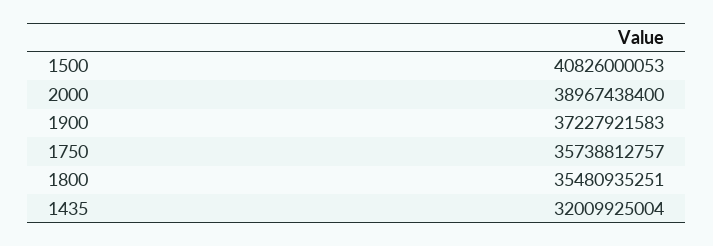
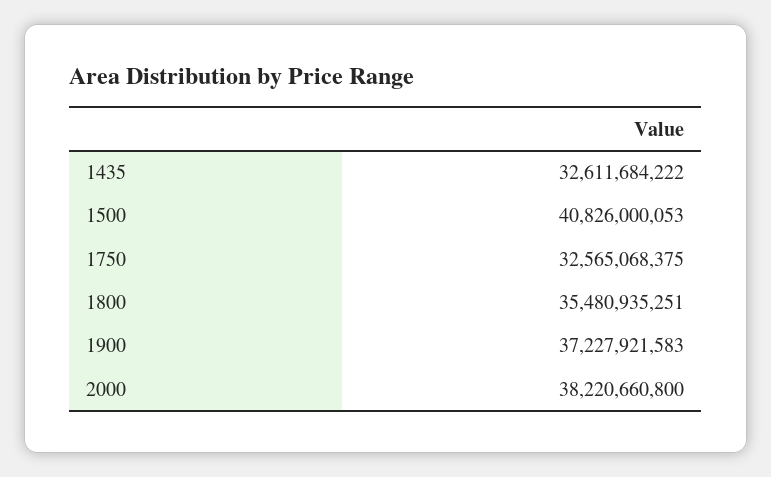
2000: 38967438400 -> 38220660800
1750: 35738812757 -> 32565068375
1435: 32009925004 -> 32611684222

